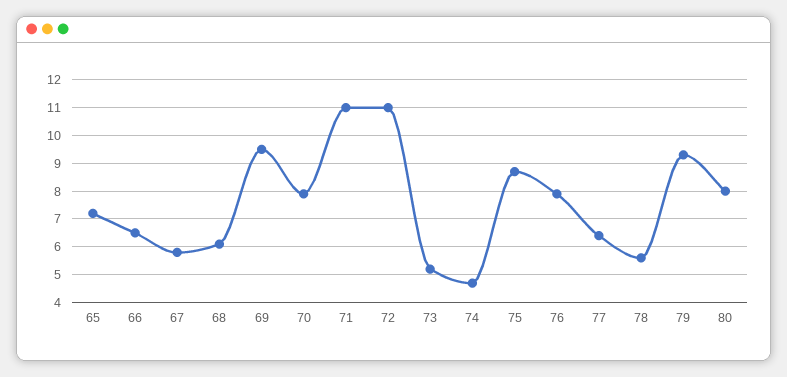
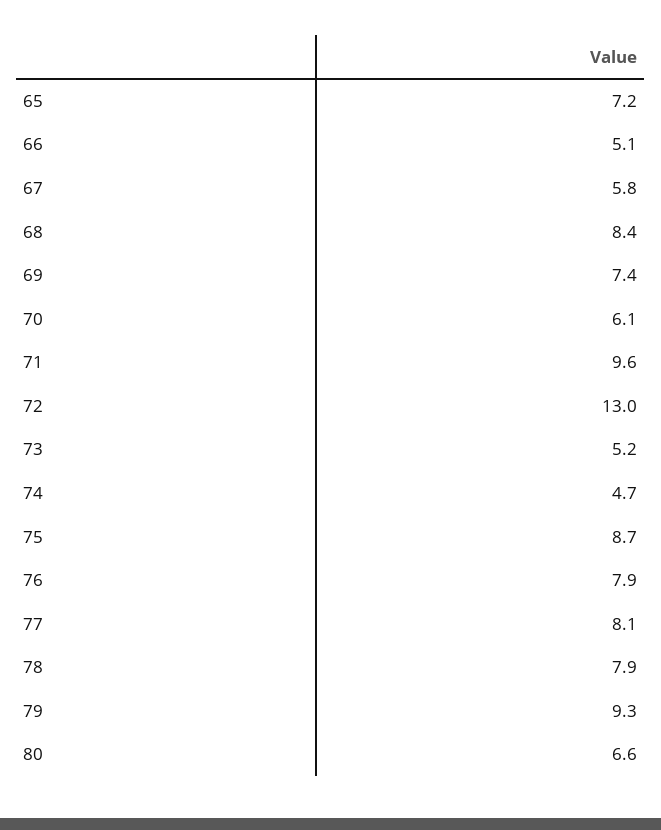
66: 6.5 -> 5.1
68: 6 -> 8.4
69: 9.5 -> 7.4
70: 8 -> 6.1
71: 11 -> 9.6
72: 11 -> 13
77: 6.5 -> 8.1
78: 5.5 -> 7.9
80: 8 -> 6.6

